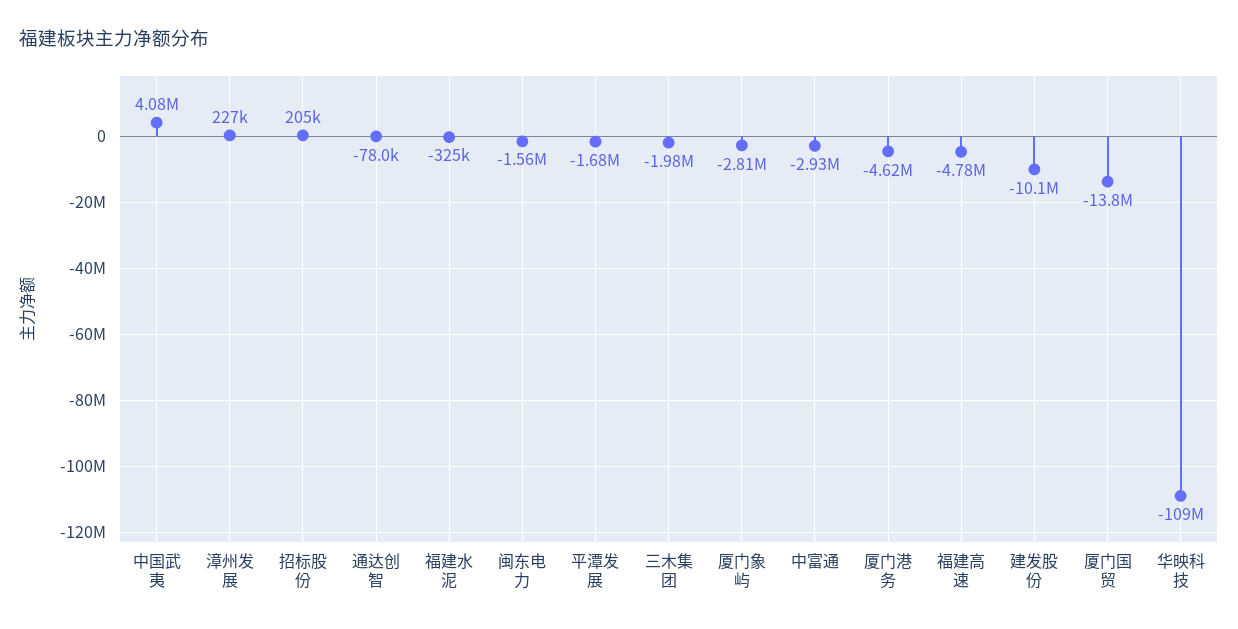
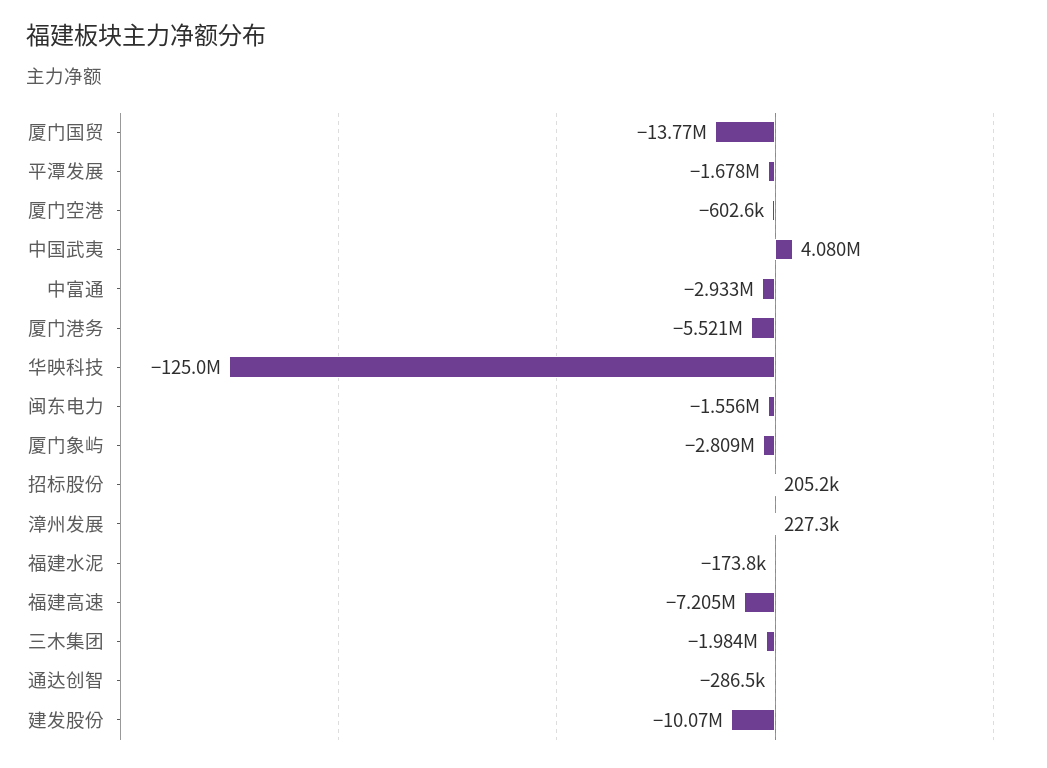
通达创智: -78000 -> -286500
福建水泥: -325000 -> -173800
厦门港务: -4620000 -> -5521000
福建高速: -4780000 -> -7205000
华映科技: -109000000 -> -125000000
厦门空港: none -> -602600

